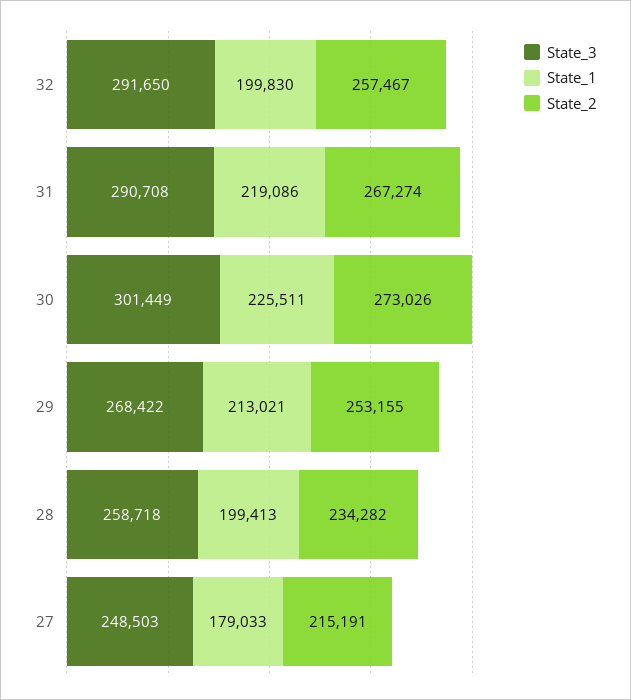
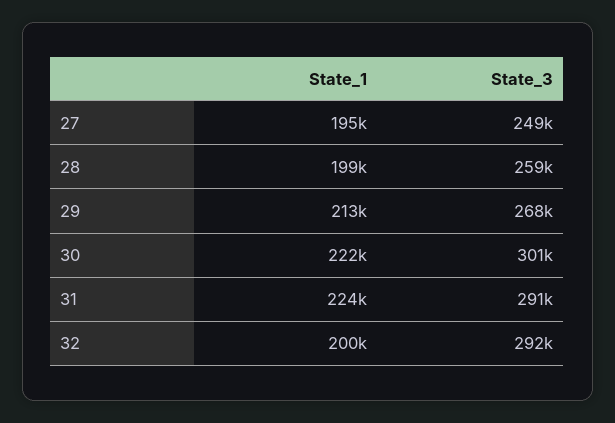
State_2, 32: 257467 -> none
State_1, 31: 219086 -> 224000
State_2, 31: 267274 -> none
State_1, 30: 225511 -> 222000
State_2, 30: 273026 -> none
State_2, 29: 253155 -> none
State_2, 28: 234282 -> none
State_1, 27: 179033 -> 195000
State_2, 27: 215191 -> none

